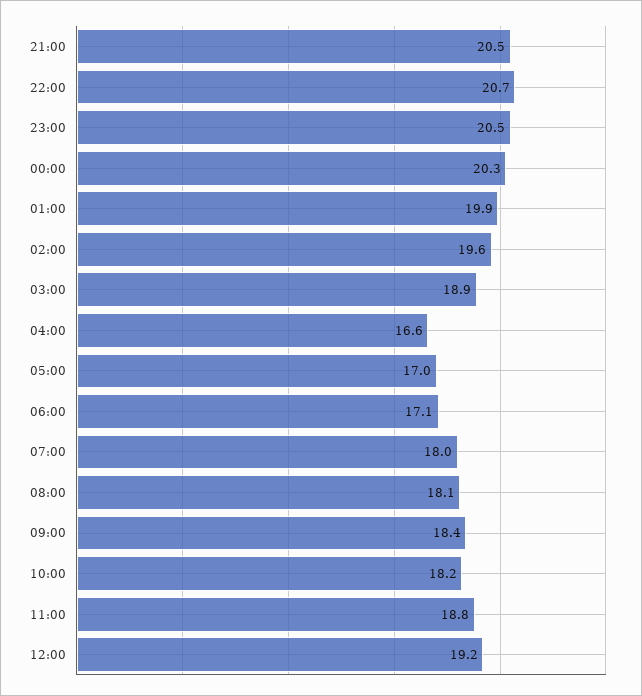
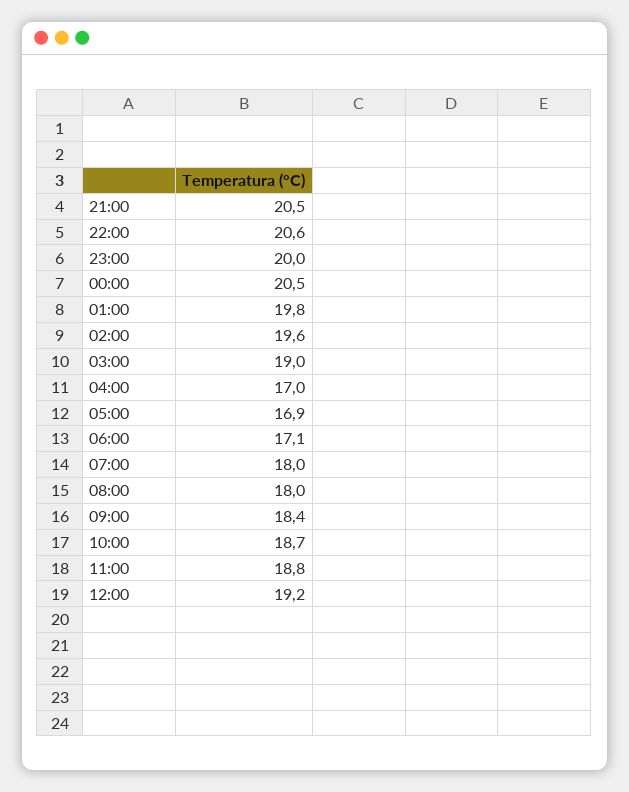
22:00: 20.7 -> 20.6
23:00: 20.5 -> 20
00:00: 20.3 -> 20.5
01:00: 19.9 -> 19.8
03:00: 18.9 -> 19
04:00: 16.6 -> 17
05:00: 17 -> 16.9
08:00: 18.1 -> 18
10:00: 18.2 -> 18.7

